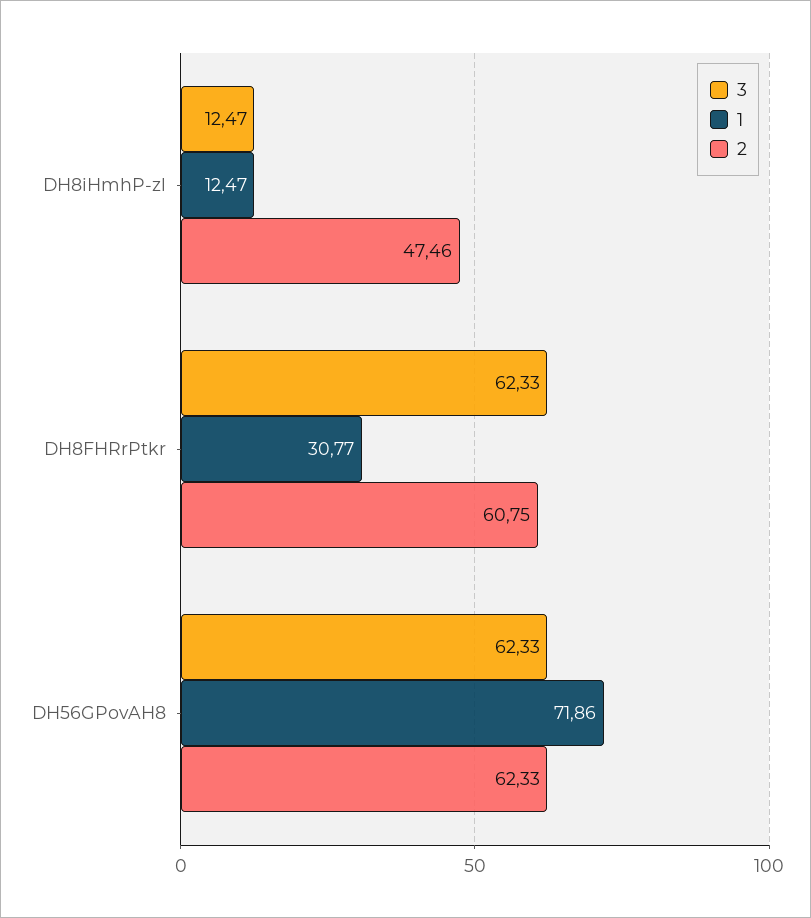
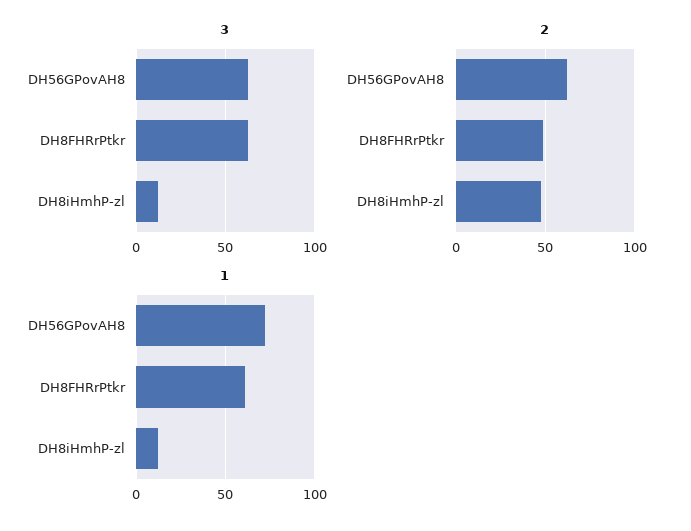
1, DH8FHRrPtkr: 30.77 -> 60
2, DH8FHRrPtkr: 60.75 -> 50

